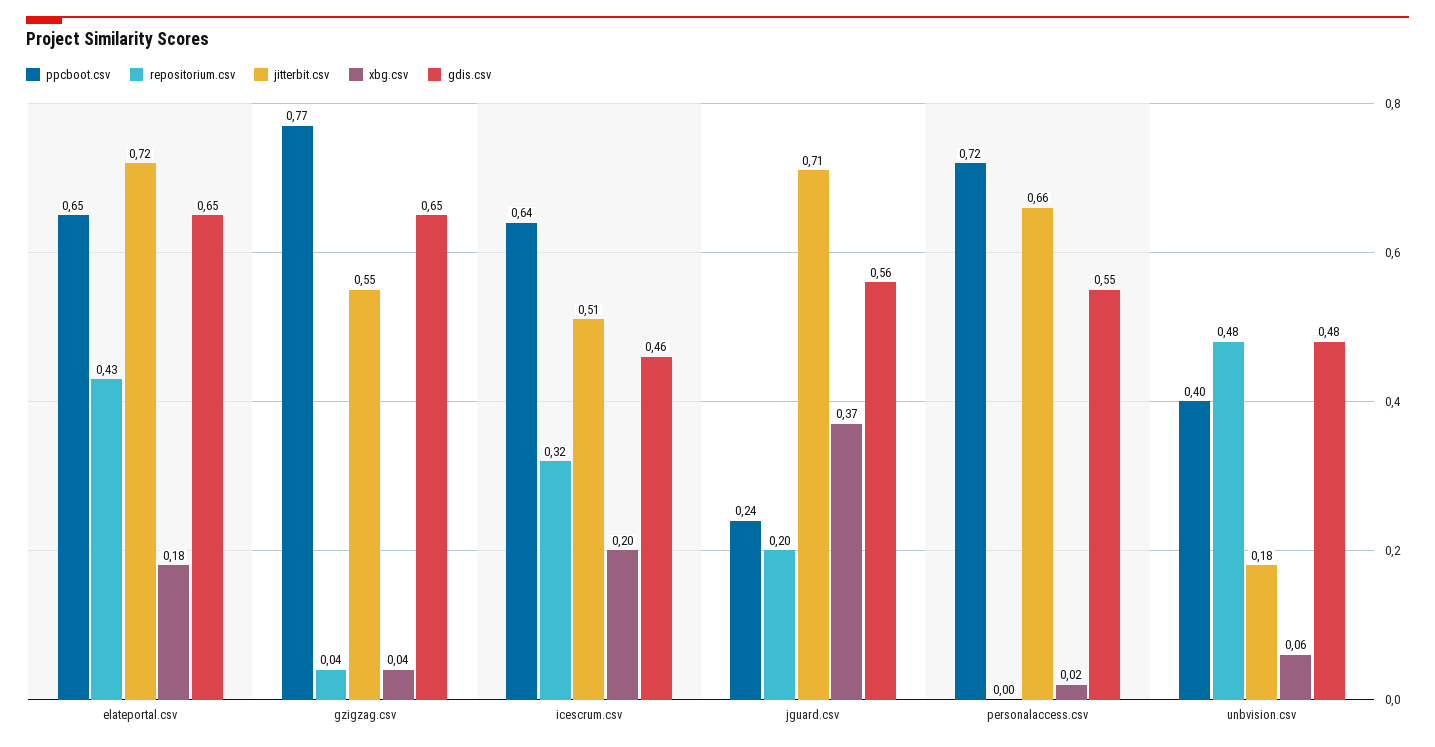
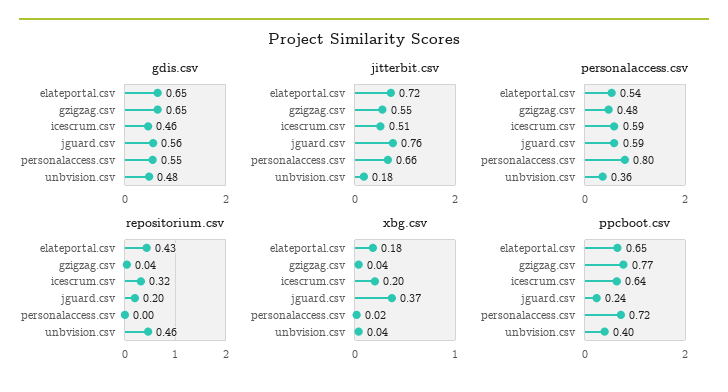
jitterbit.csv, jguard.csv: 0.71 -> 0.76
repositorium.csv, unbvision.csv: 0.48 -> 0.46
xbg.csv, unbvision.csv: 0.06 -> 0.04
personalaccess.csv, elateportal.csv: none -> 0.54
personalaccess.csv, gzigzag.csv: none -> 0.48
personalaccess.csv, icescrum.csv: none -> 0.59
personalaccess.csv, jguard.csv: none -> 0.59
personalaccess.csv, personalaccess.csv: none -> 0.8
personalaccess.csv, unbvision.csv: none -> 0.36

